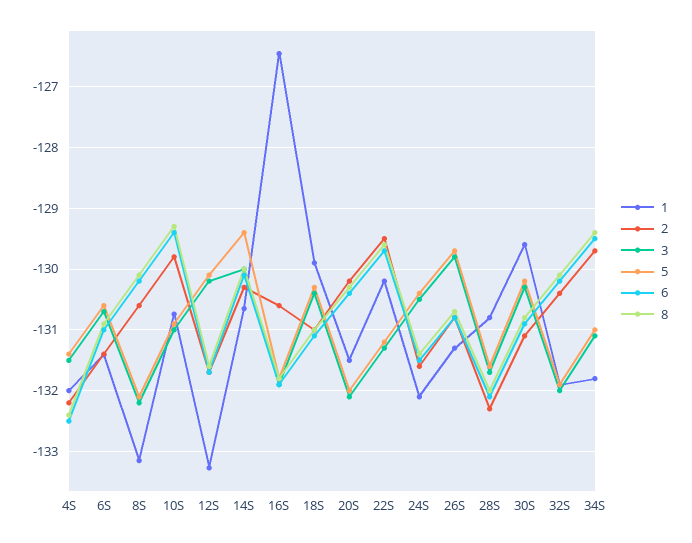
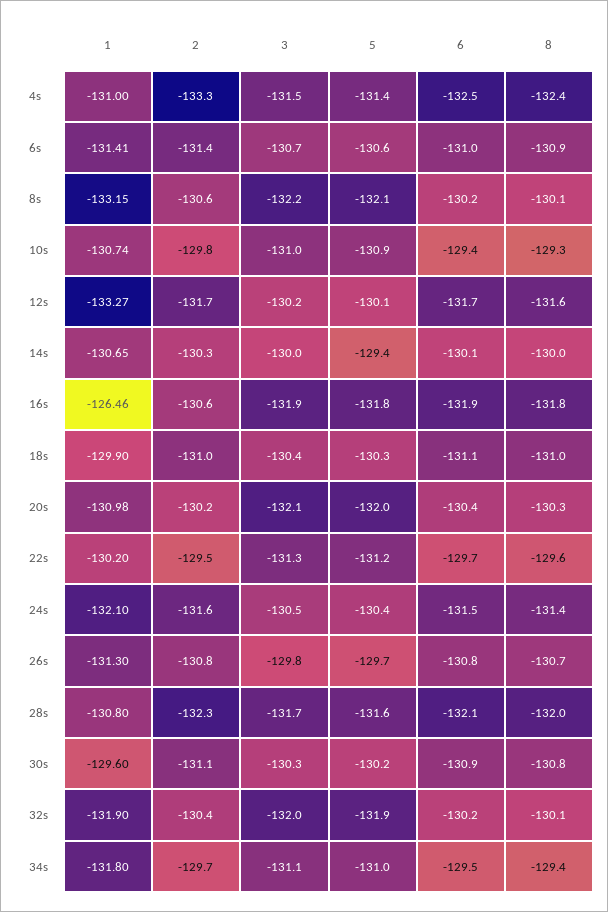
1, 4S: -132 -> -131
2, 4S: -132.2 -> -133.3
1, 20S: -131.5 -> -130.98

